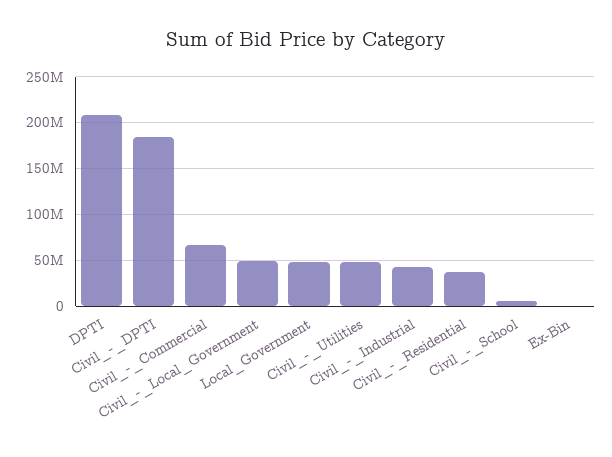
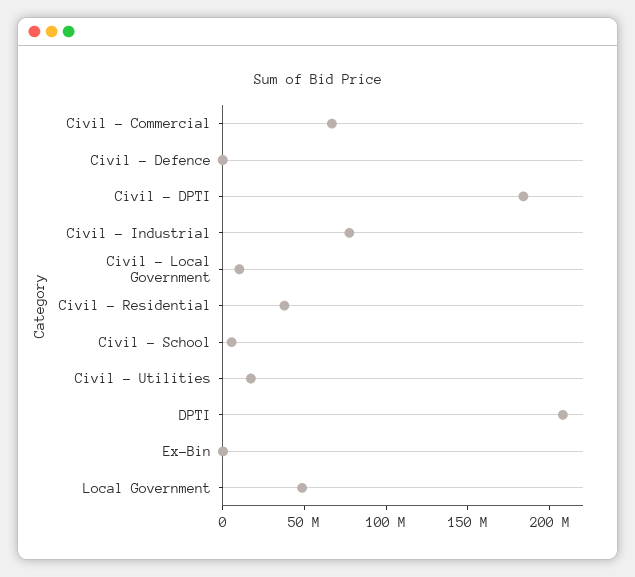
Civil_-_Local_Government: 50000000 -> 10000000
Civil_-_Utilities: 50000000 -> 20000000
Civil_-_Industrial: 40000000 -> 80000000
Civil - Defence: none -> 0

